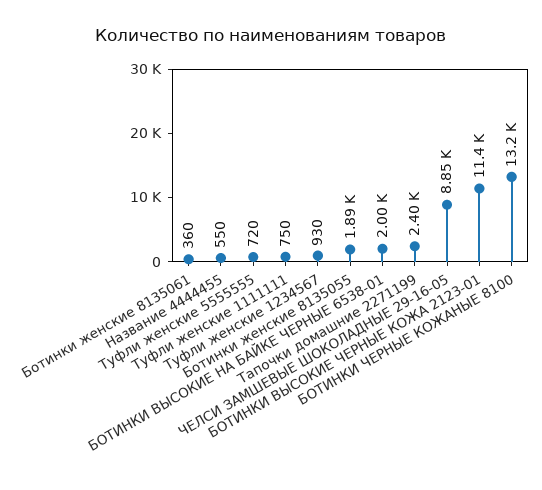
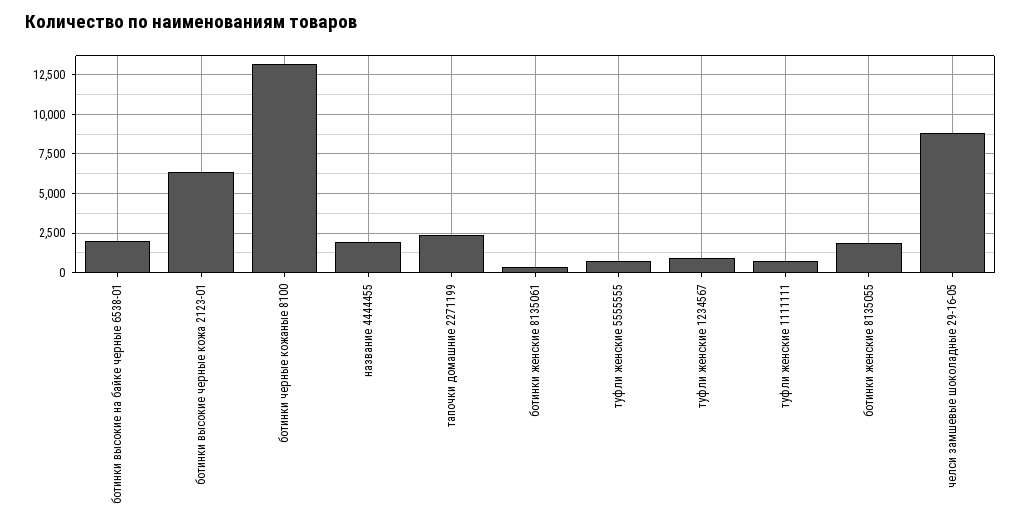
Название 4444455: 550 -> 2000
БОТИНКИ ВЫСОКИЕ ЧЕРНЫЕ КОЖА 2123-01: 11400 -> 6500

